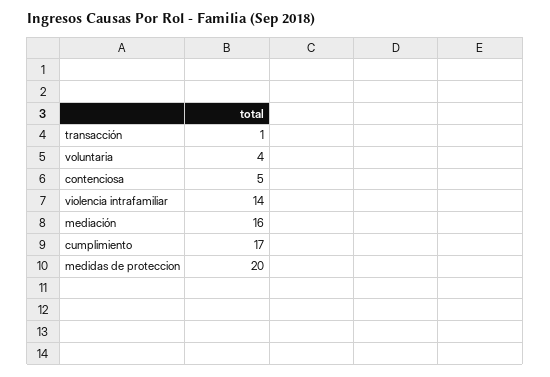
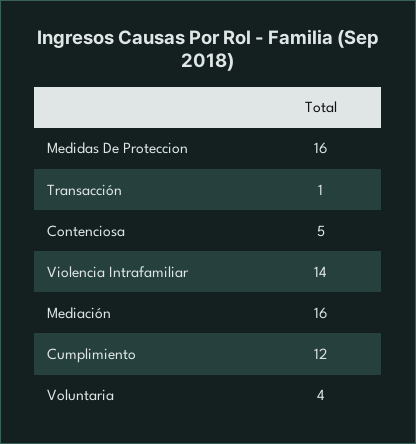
cumplimiento: 17 -> 12
medidas de proteccion: 20 -> 16

